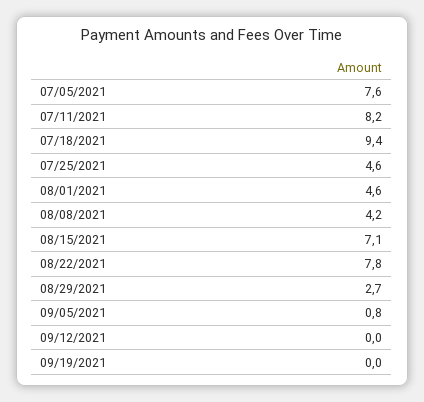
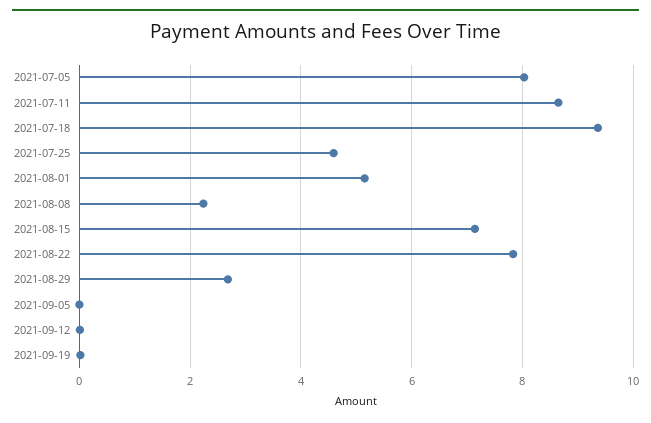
07/05/2021: 7.6 -> 8
07/11/2021: 8.2 -> 8.6
08/01/2021: 4.6 -> 5.2
08/08/2021: 4.2 -> 2.2
09/05/2021: 0.8 -> 0

